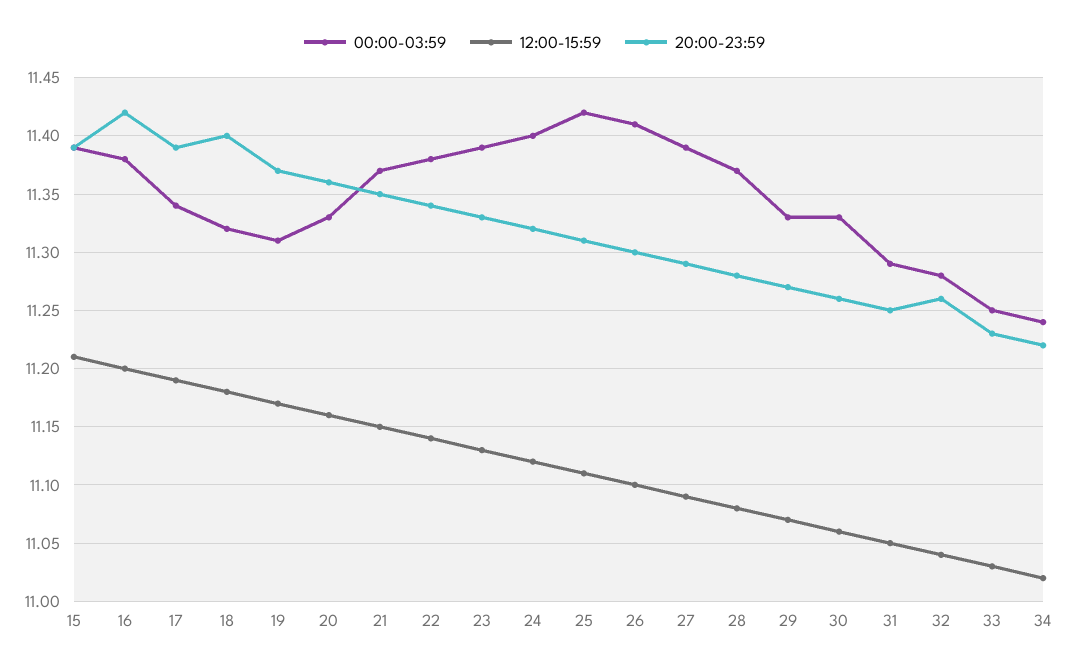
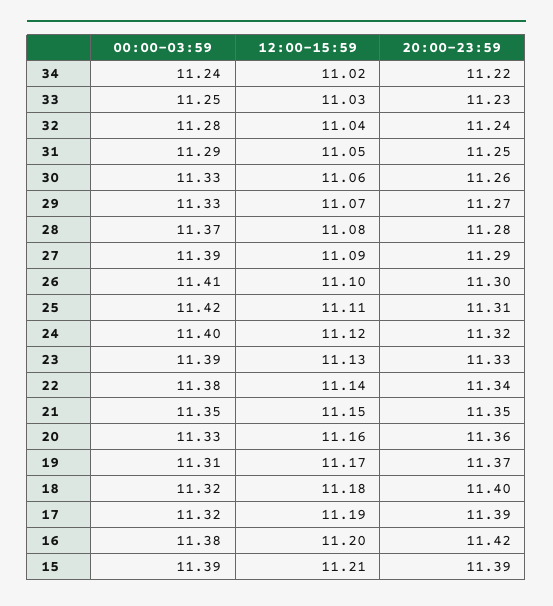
00:00-03:59, 17: 11.34 -> 11.32
00:00-03:59, 21: 11.37 -> 11.35
20:00-23:59, 32: 11.26 -> 11.24

